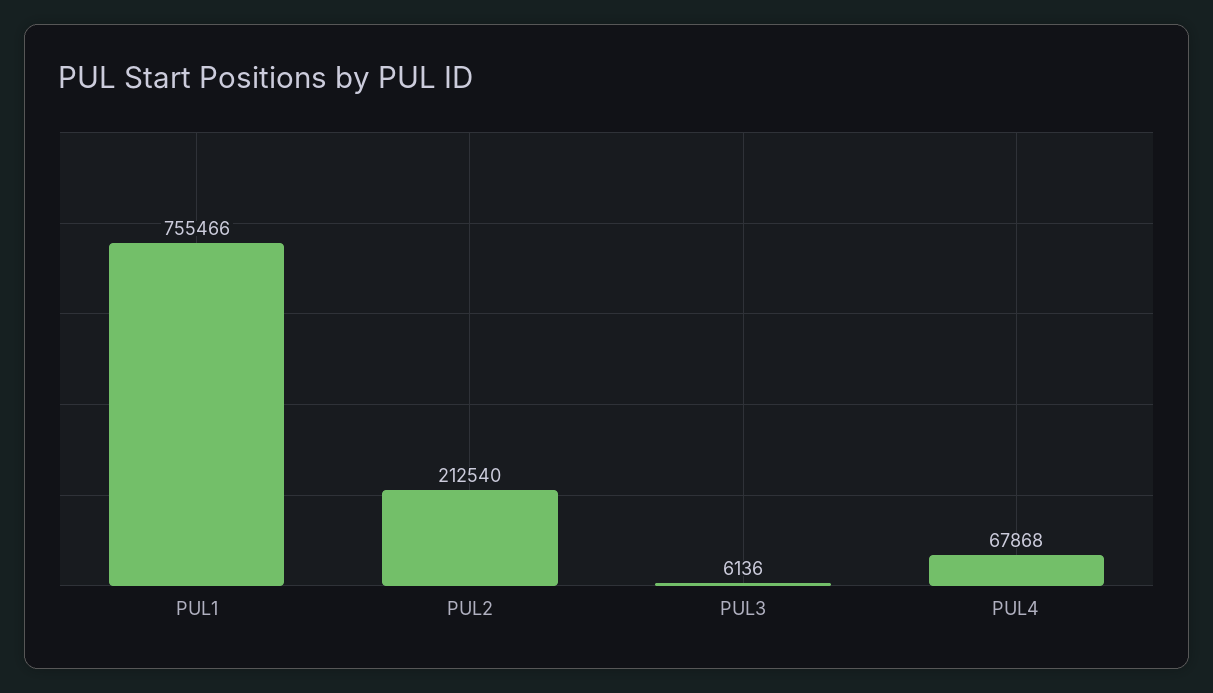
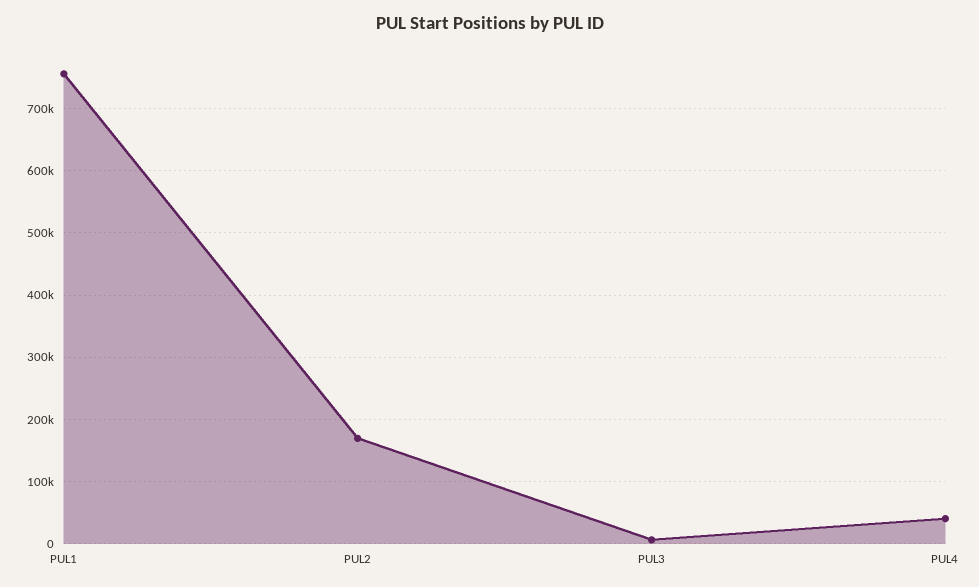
PUL2: 212540 -> 170000
PUL4: 67868 -> 40000

